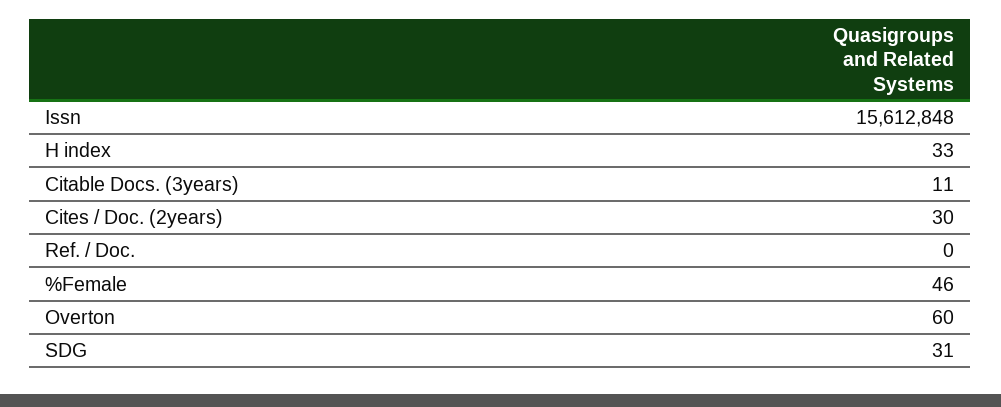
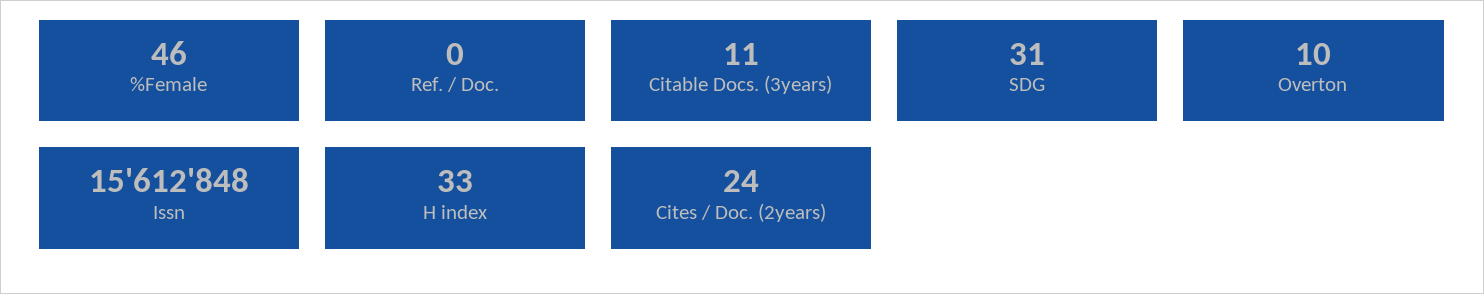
Cites / Doc. (2years): 30 -> 24
Overton: 60 -> 10

